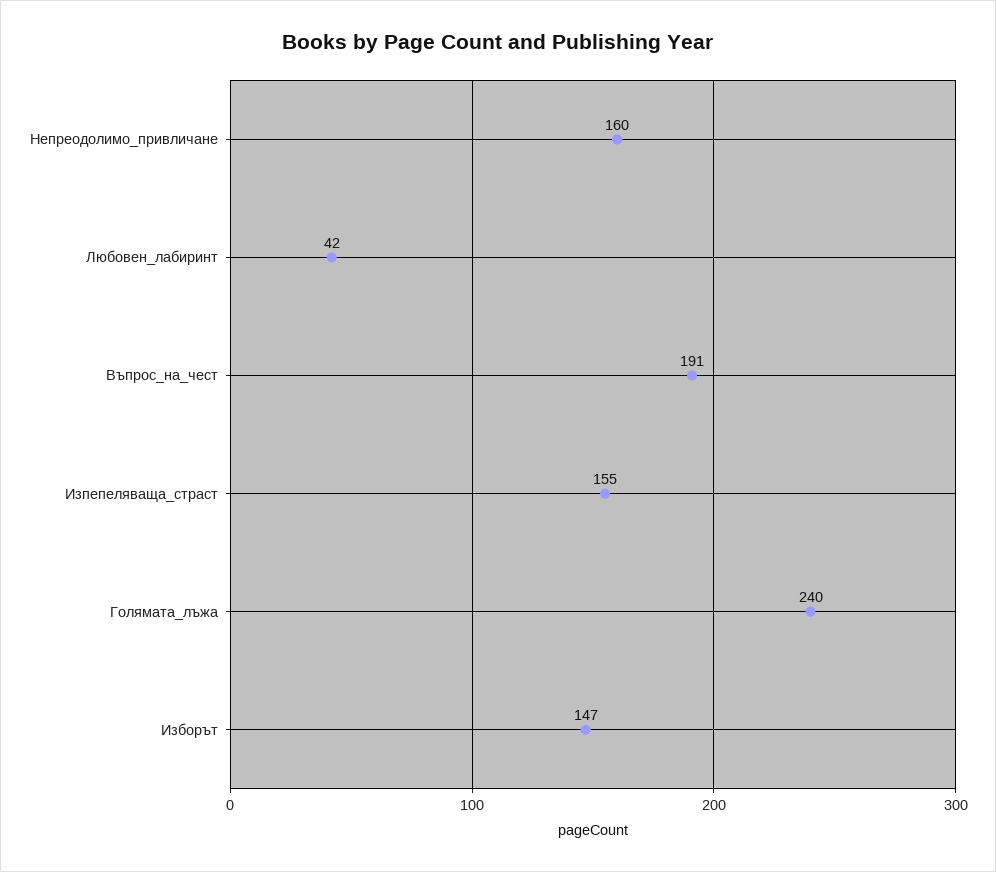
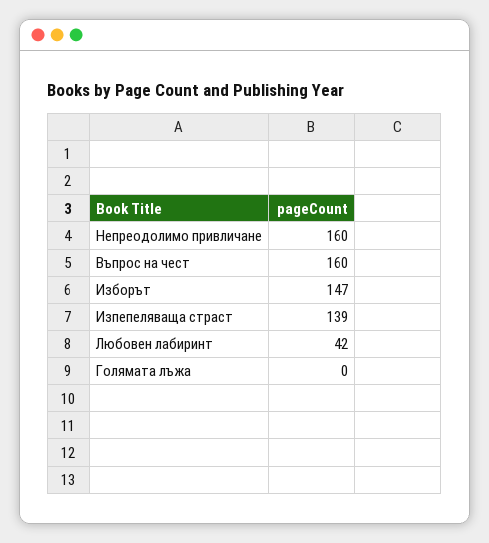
Въпрос_на_чест: 191 -> 160
Изпепеляваща_страст: 155 -> 139
Голямата_лъжа: 240 -> 0

